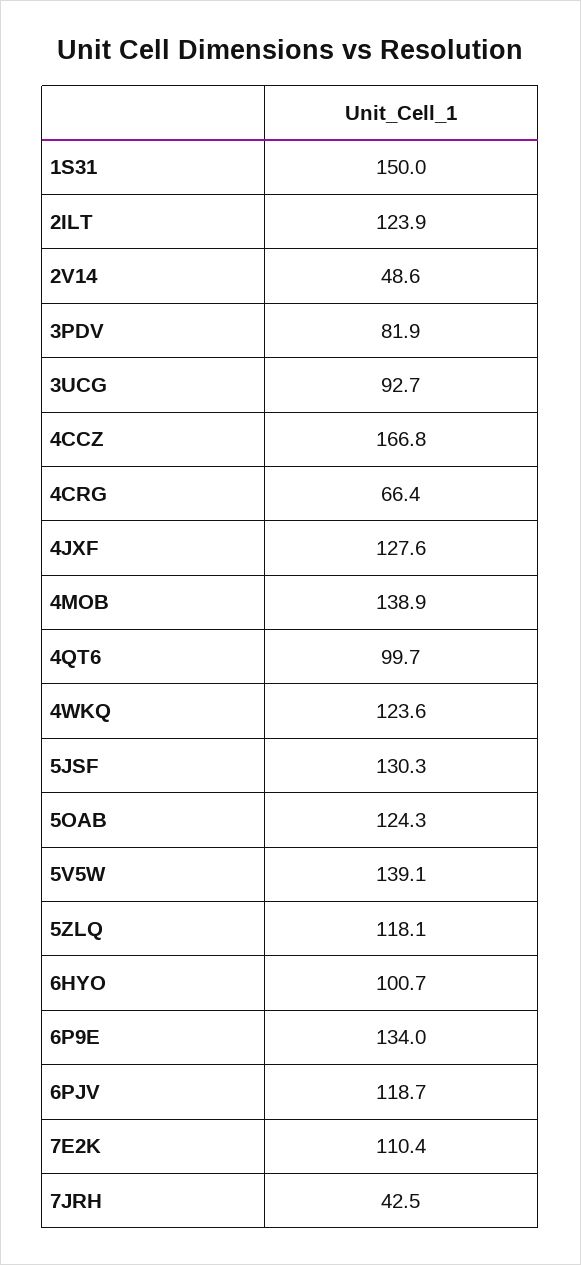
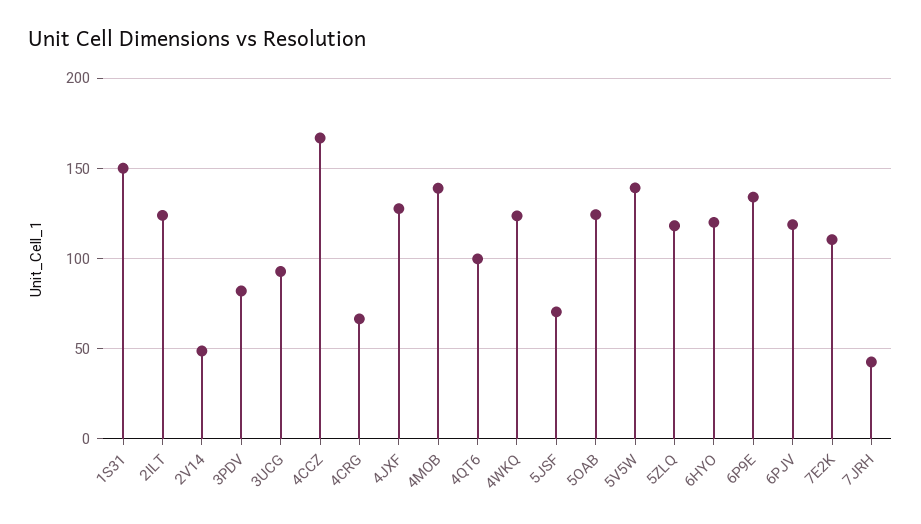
5JSF: 130.3 -> 70
6HYO: 100.7 -> 120

